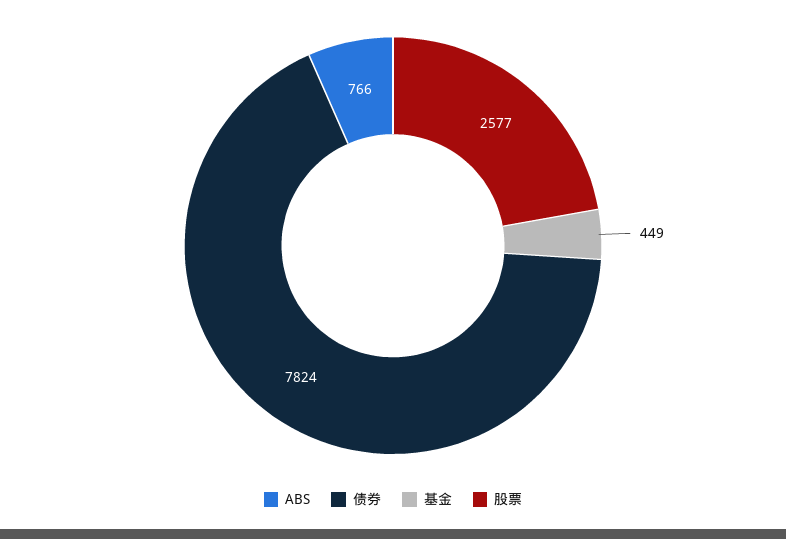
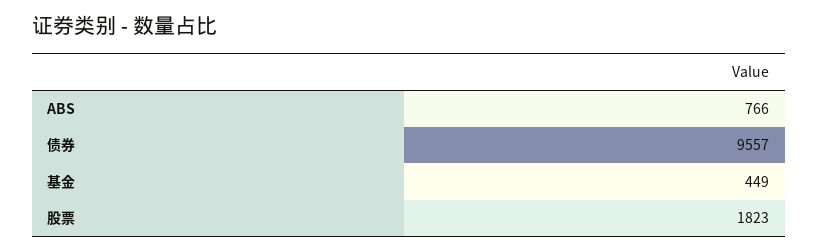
债券: 7824 -> 9557
股票: 2577 -> 1823

